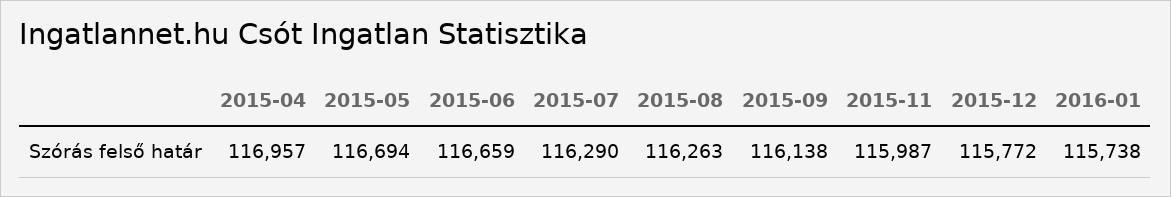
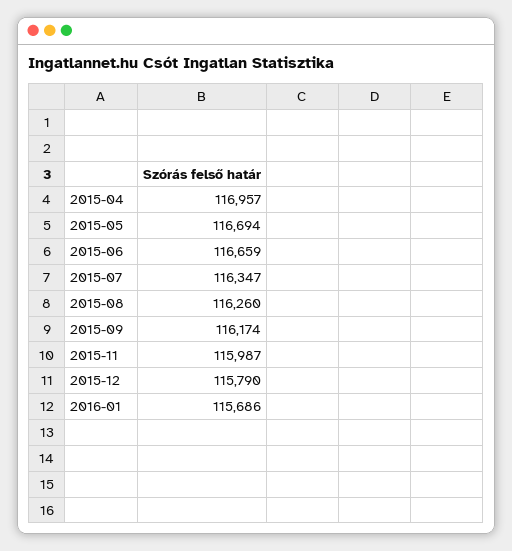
2015-07: 116290 -> 116347
2015-08: 116263 -> 116260
2015-09: 116138 -> 116174
2015-12: 115772 -> 115790
2016-01: 115738 -> 115686

